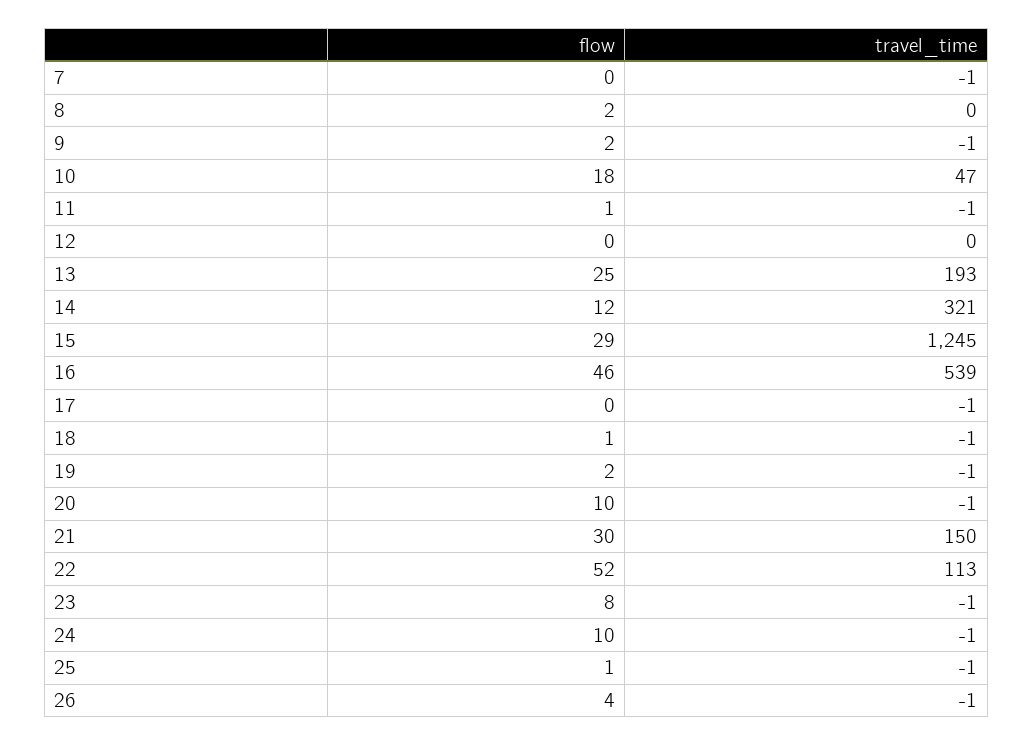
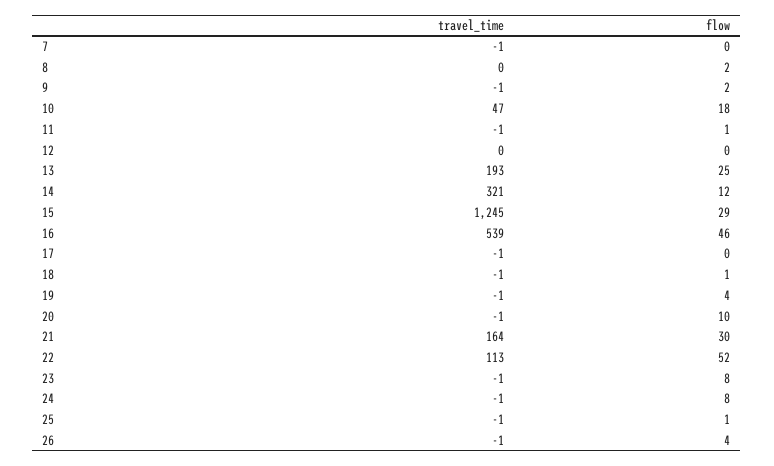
flow, 19: 2 -> 4
travel_time, 21: 150 -> 164
flow, 24: 10 -> 8

